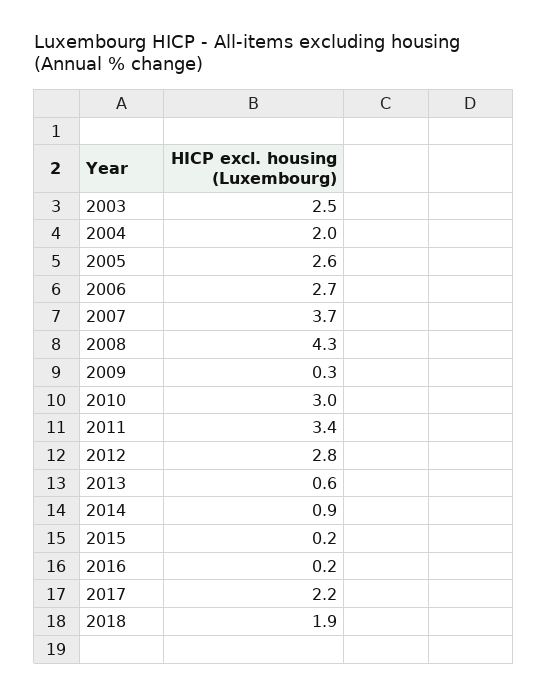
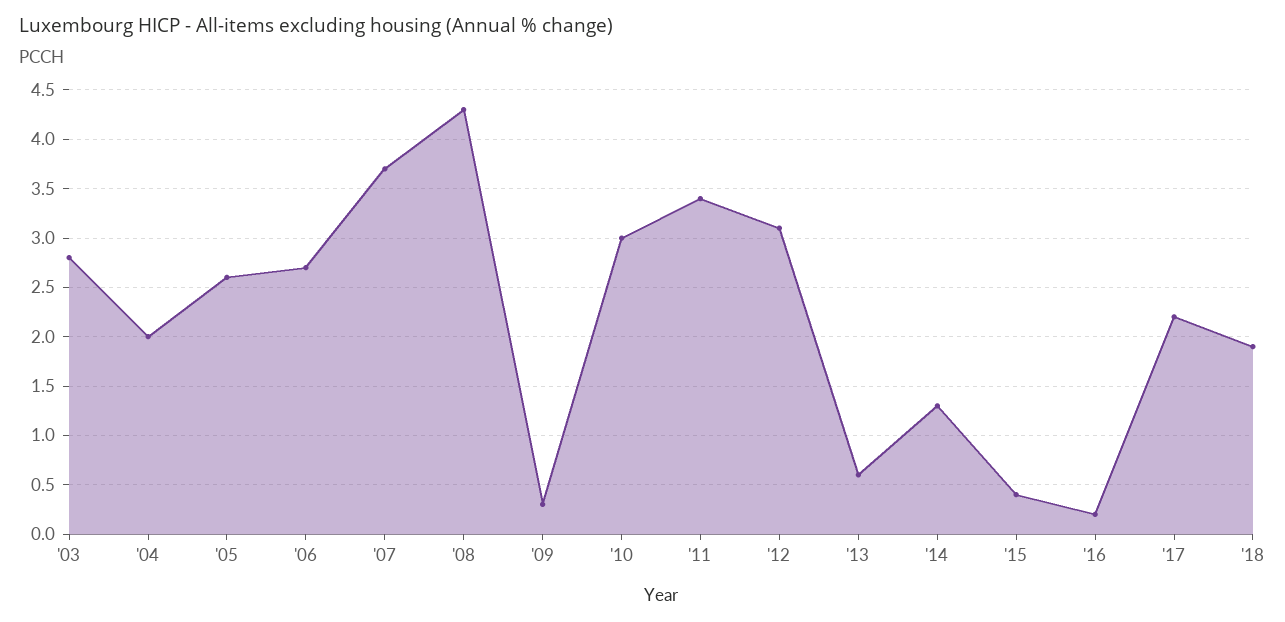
2003: 2.5 -> 2.8
2012: 2.8 -> 3.1
2014: 0.9 -> 1.3
2015: 0.2 -> 0.4

